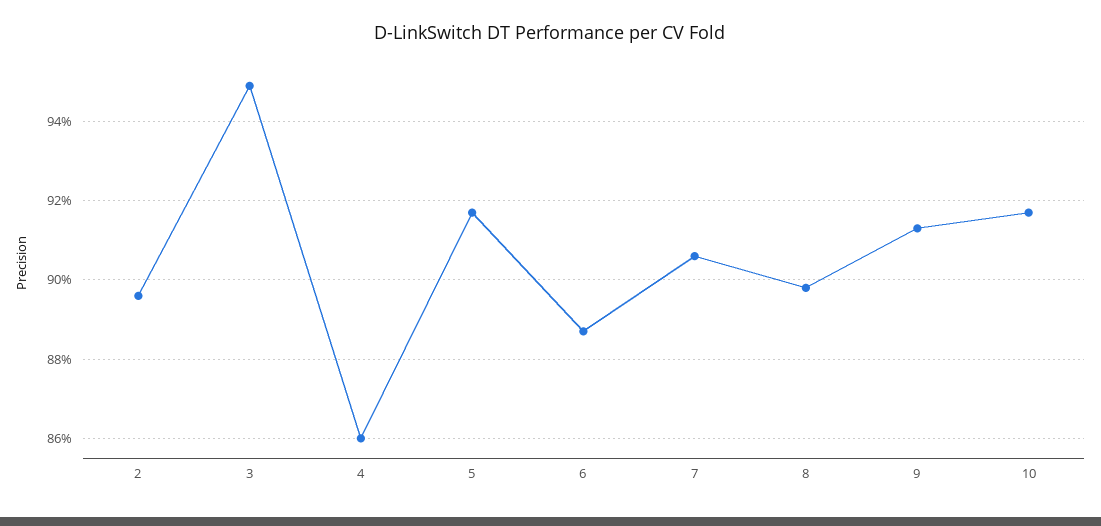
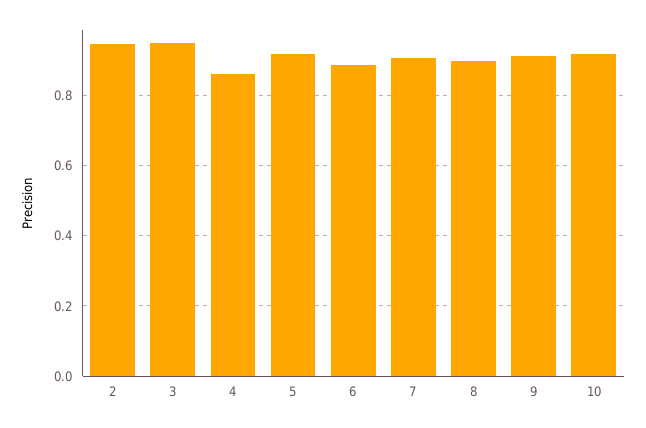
2: 0.895 -> 0.94

